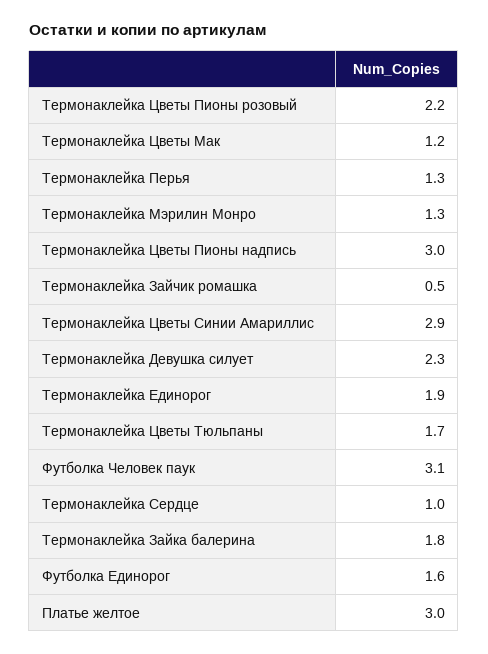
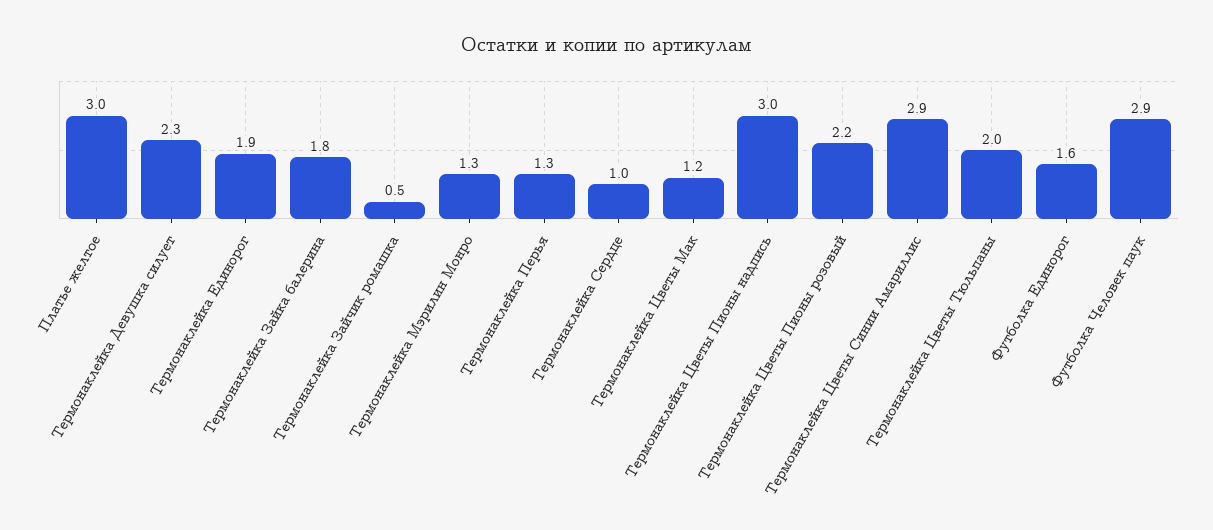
Термонаклейка Цветы Тюльпаны: 1.7 -> 2
Футболка Человек паук: 3.1 -> 2.9

